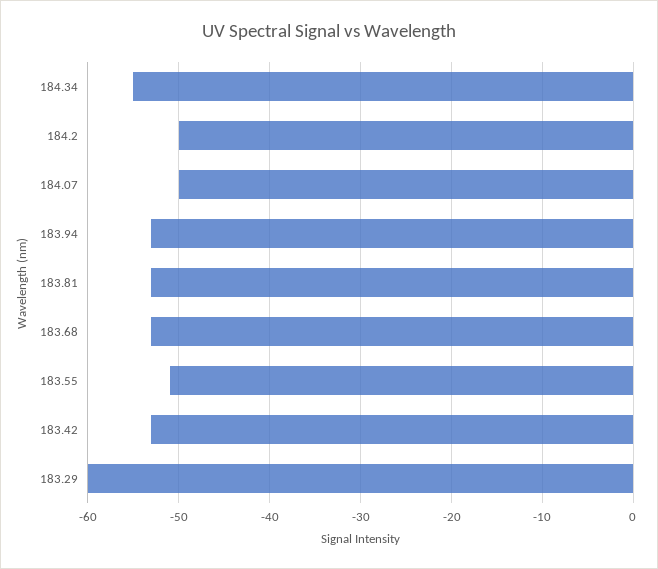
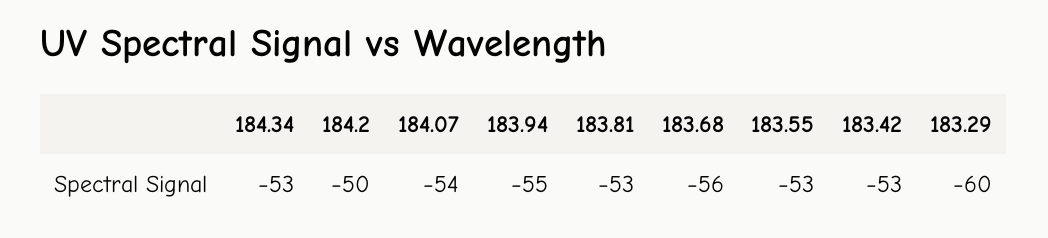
184.34: -55 -> -53
184.07: -50 -> -54
183.94: -53 -> -55
183.68: -53 -> -56
183.55: -51 -> -53

